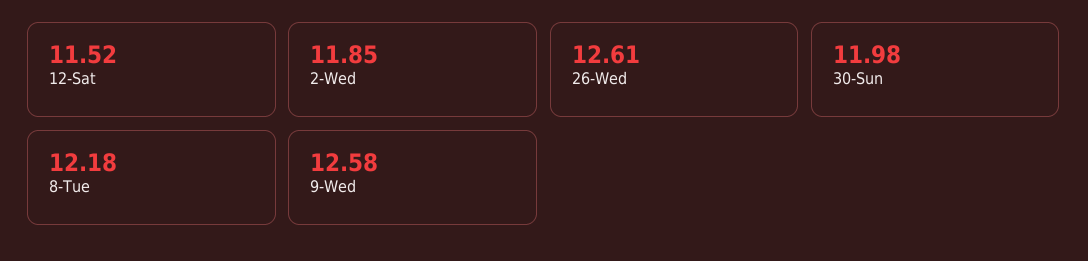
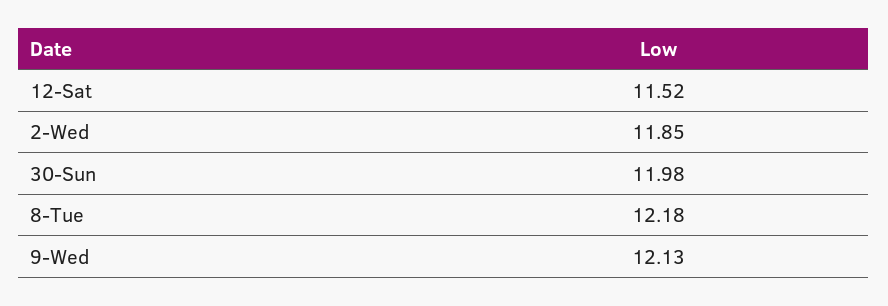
26-Wed: 12.61 -> none
9-Wed: 12.58 -> 12.13

